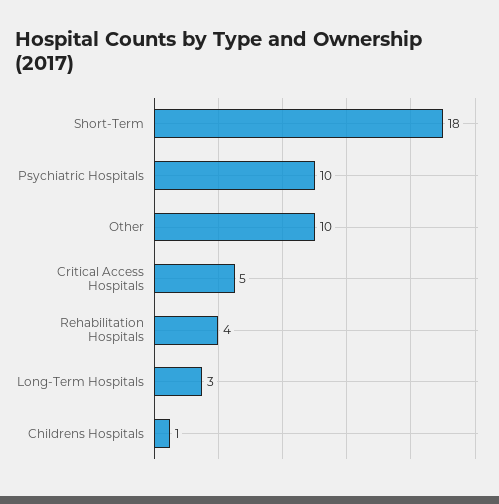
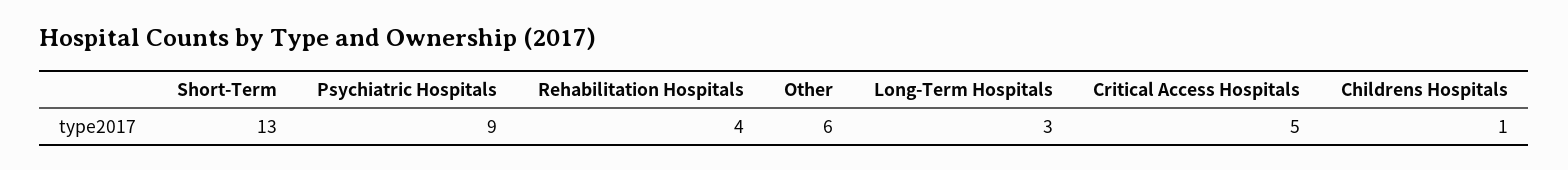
Short-Term: 18 -> 13
Psychiatric Hospitals: 10 -> 9
Other: 10 -> 6

